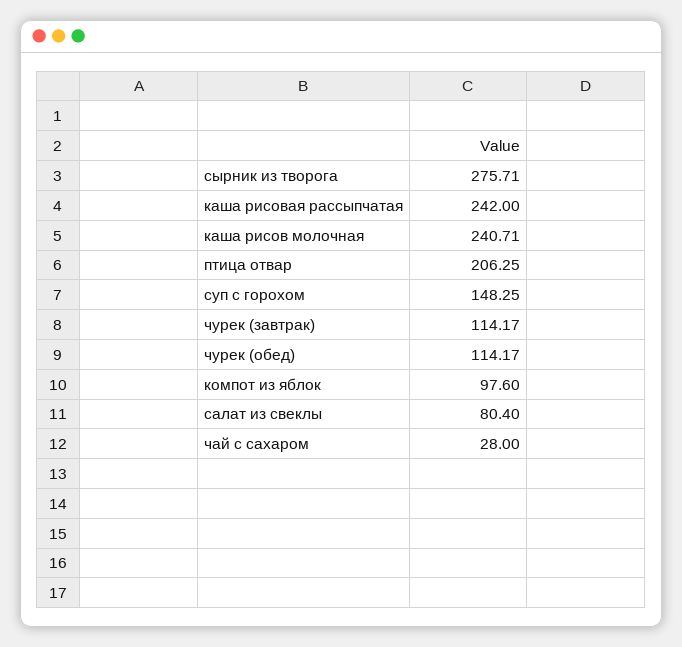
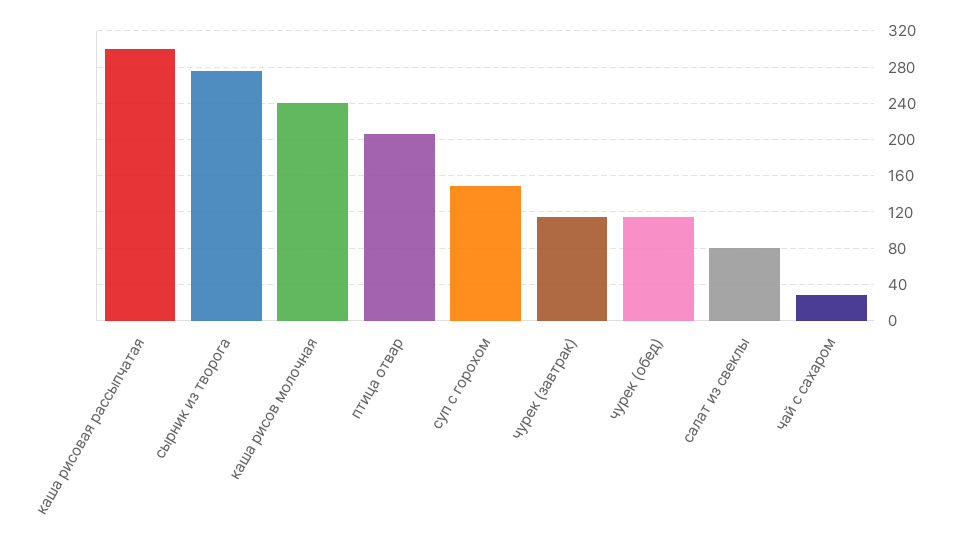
каша рисовая рассыпчатая: 242 -> 300
компот из яблок: 97.6 -> none

